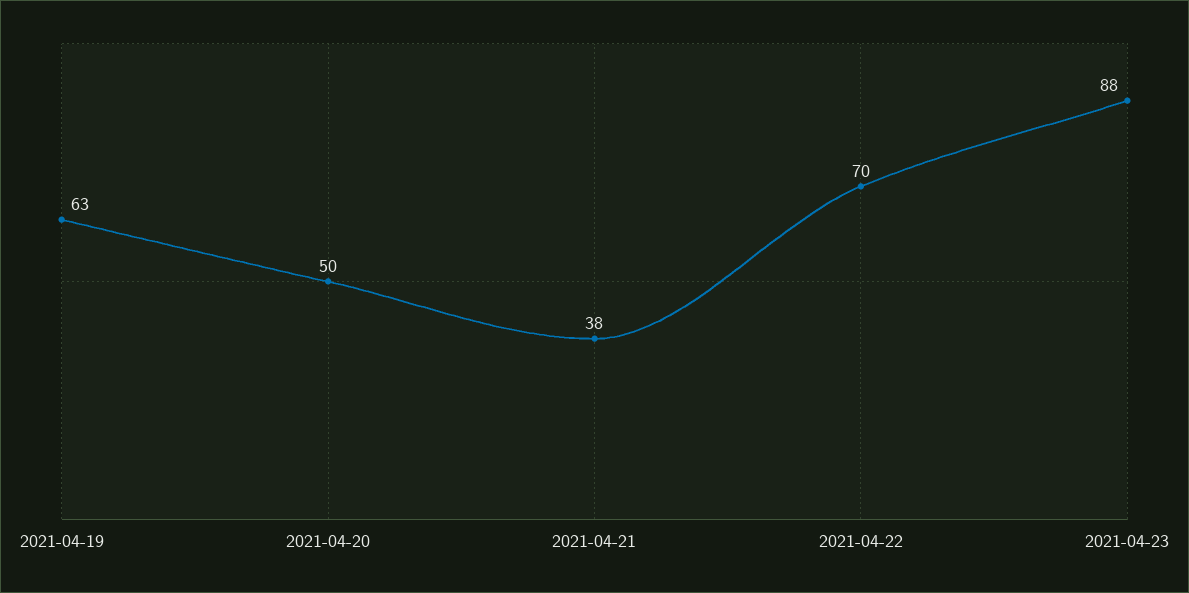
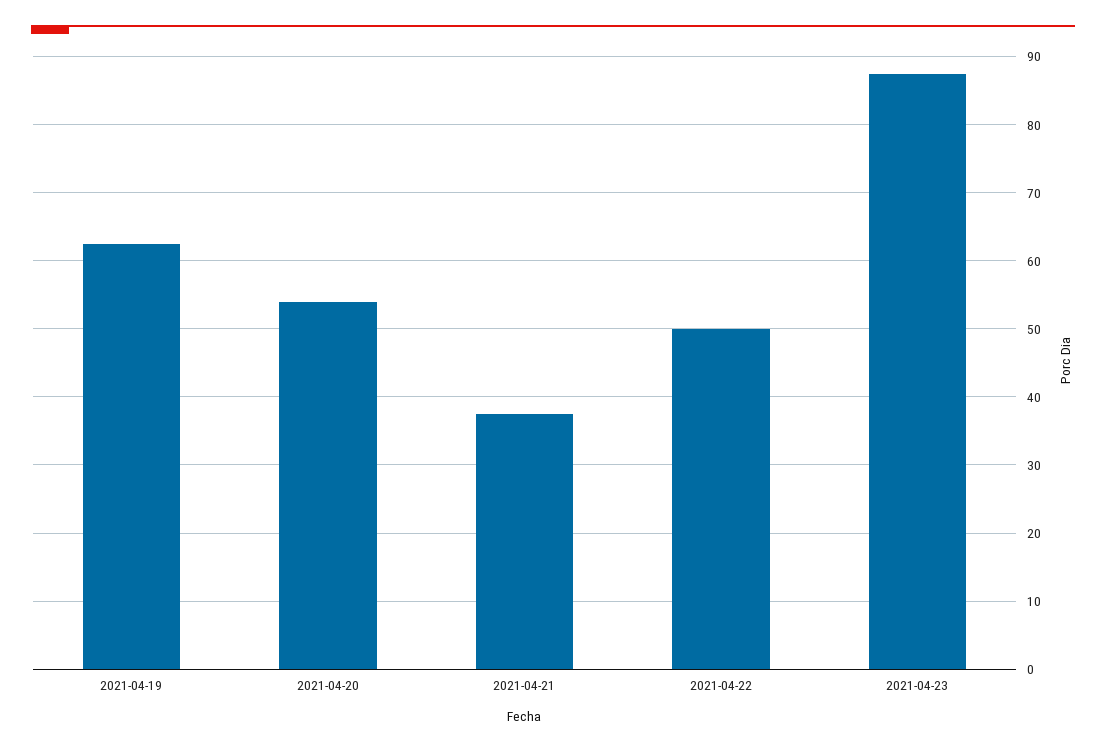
2021-04-20: 50 -> 54
2021-04-22: 70 -> 50

